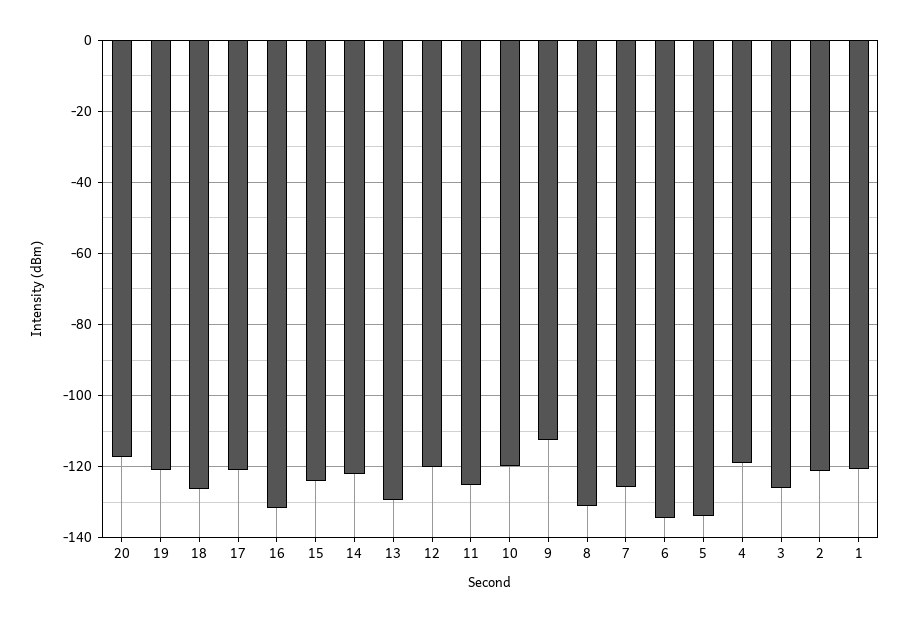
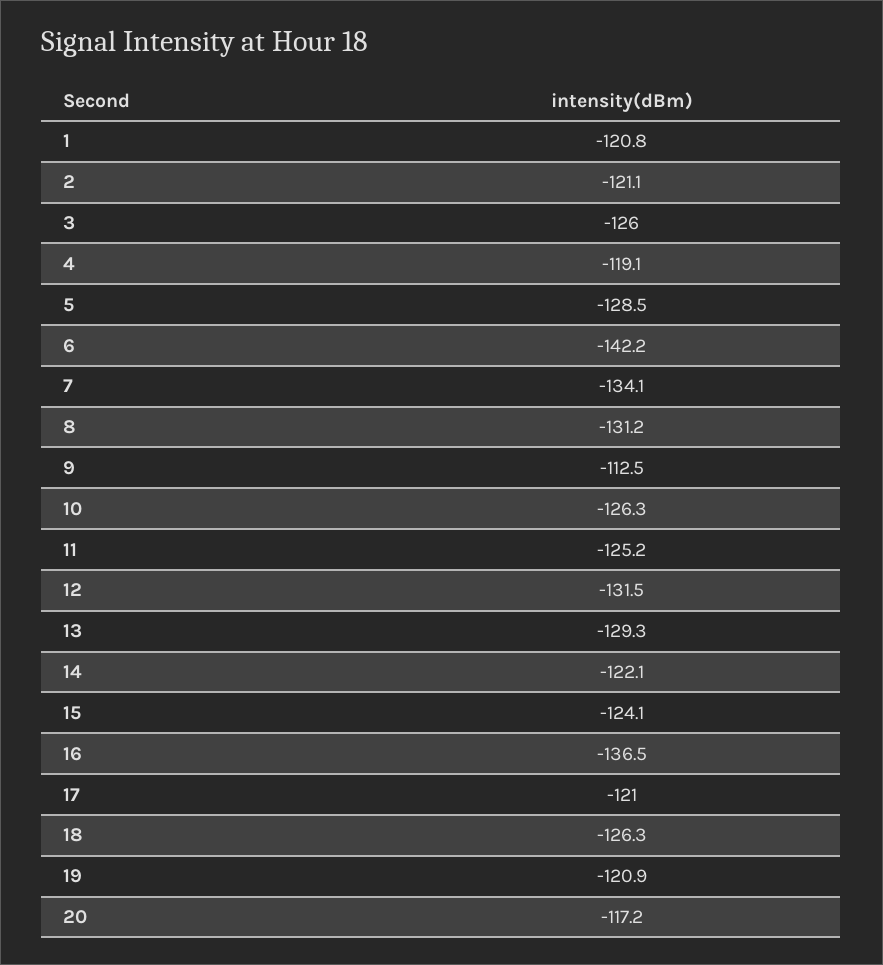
16: -132 -> -136.5
12: -120 -> -131.5
10: -120 -> -126.3
7: -126 -> -134.1
6: -134 -> -142.2
5: -134 -> -128.5

